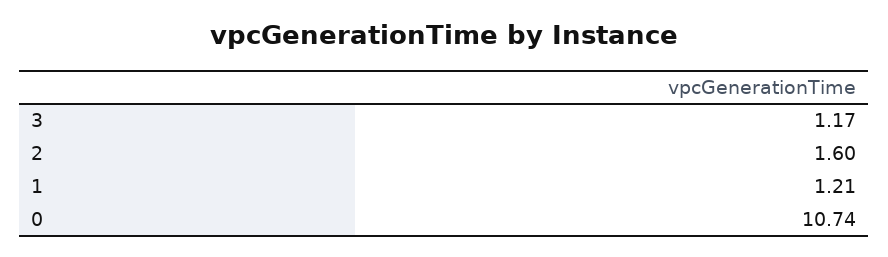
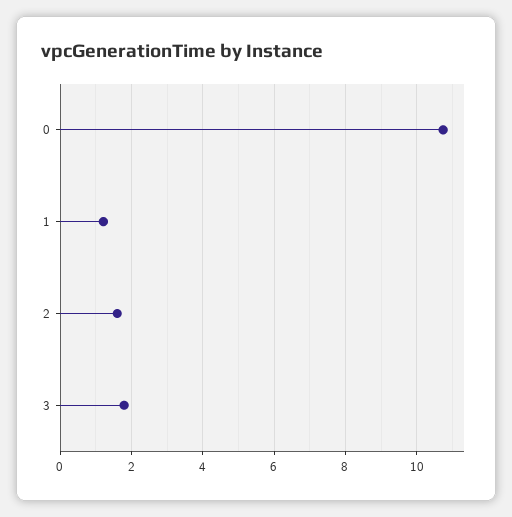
3: 1.17 -> 1.8

